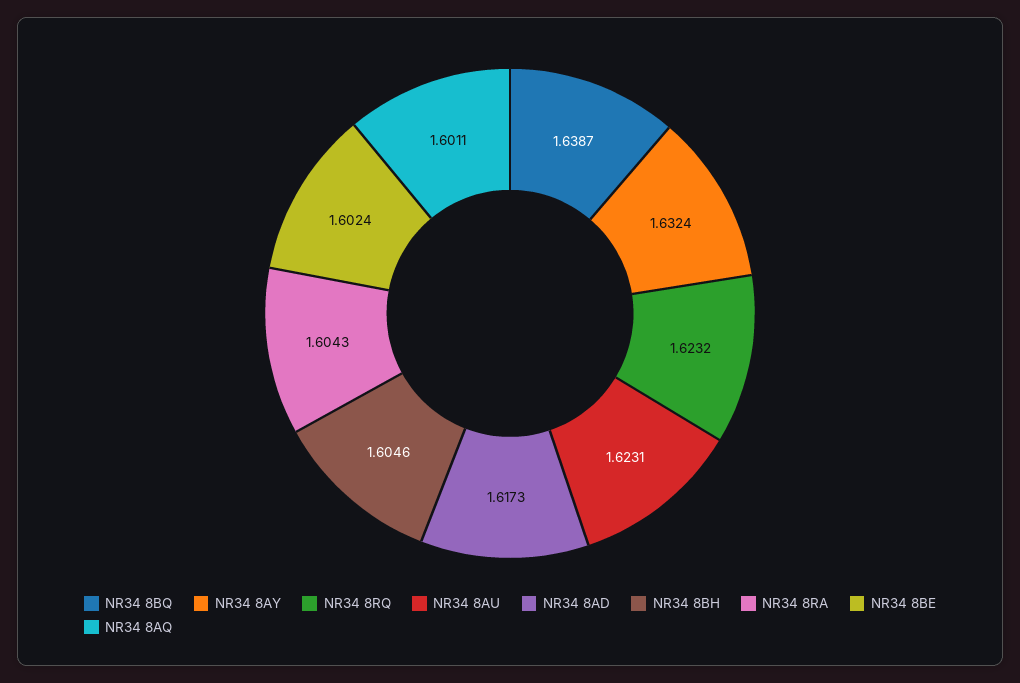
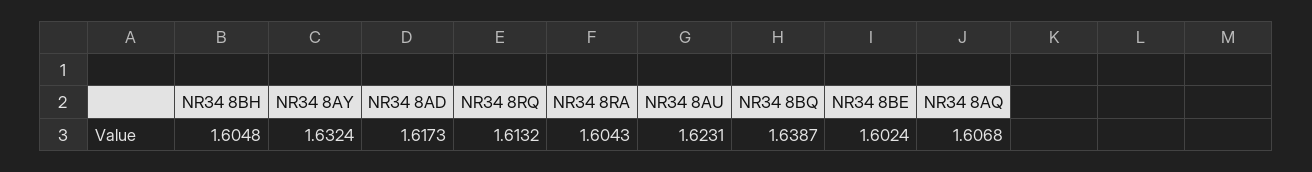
NR34 8RQ: 1.6232 -> 1.6132
NR34 8BH: 1.6046 -> 1.6048
NR34 8AQ: 1.6011 -> 1.6068

